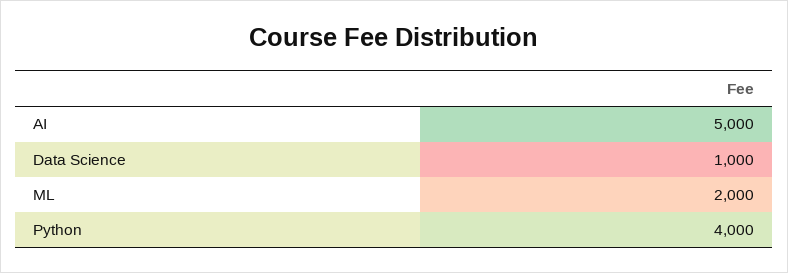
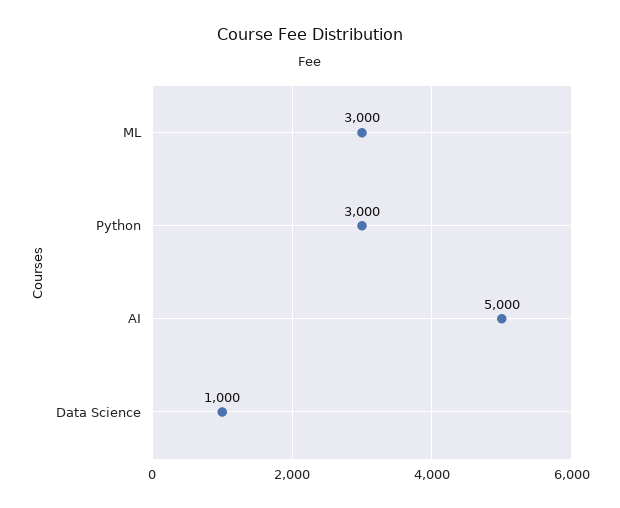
ML: 2000 -> 3000
Python: 4000 -> 3000

